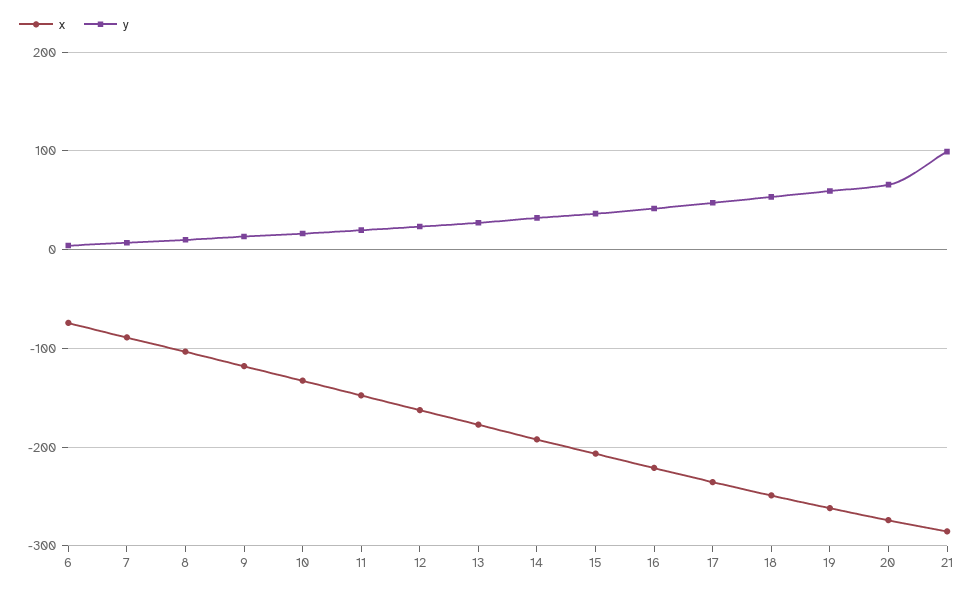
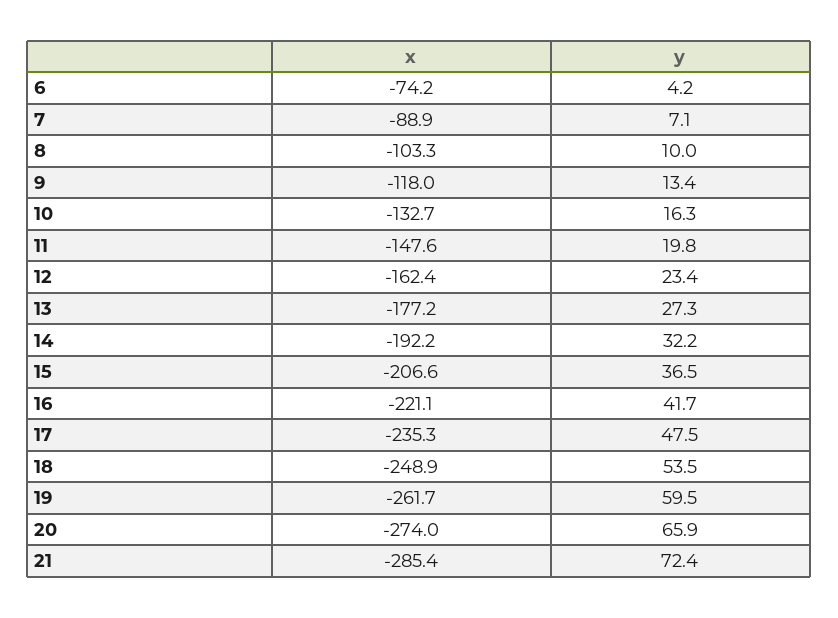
y, 21: 100 -> 72.4

